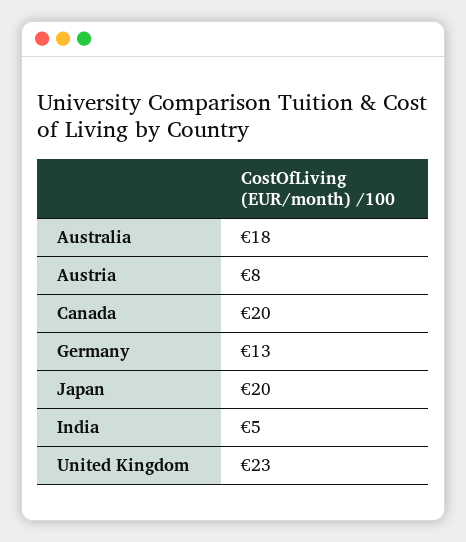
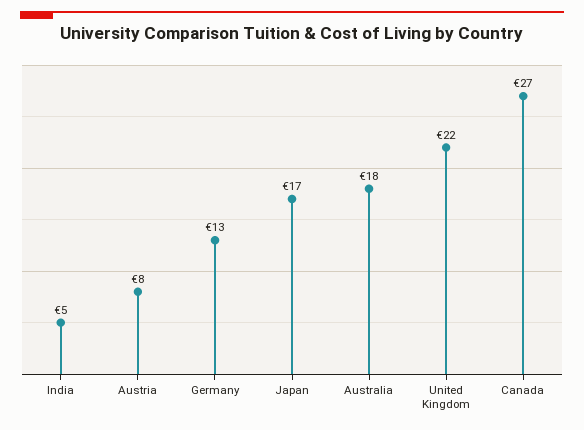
Canada: 20 -> 27
Japan: 20 -> 17
United Kingdom: 23 -> 22

